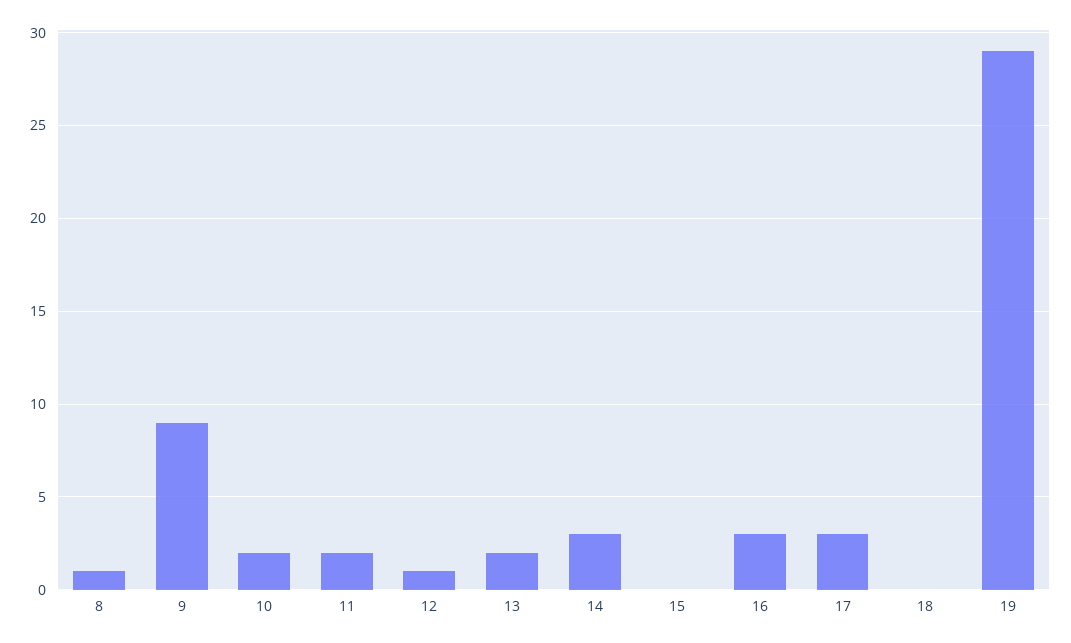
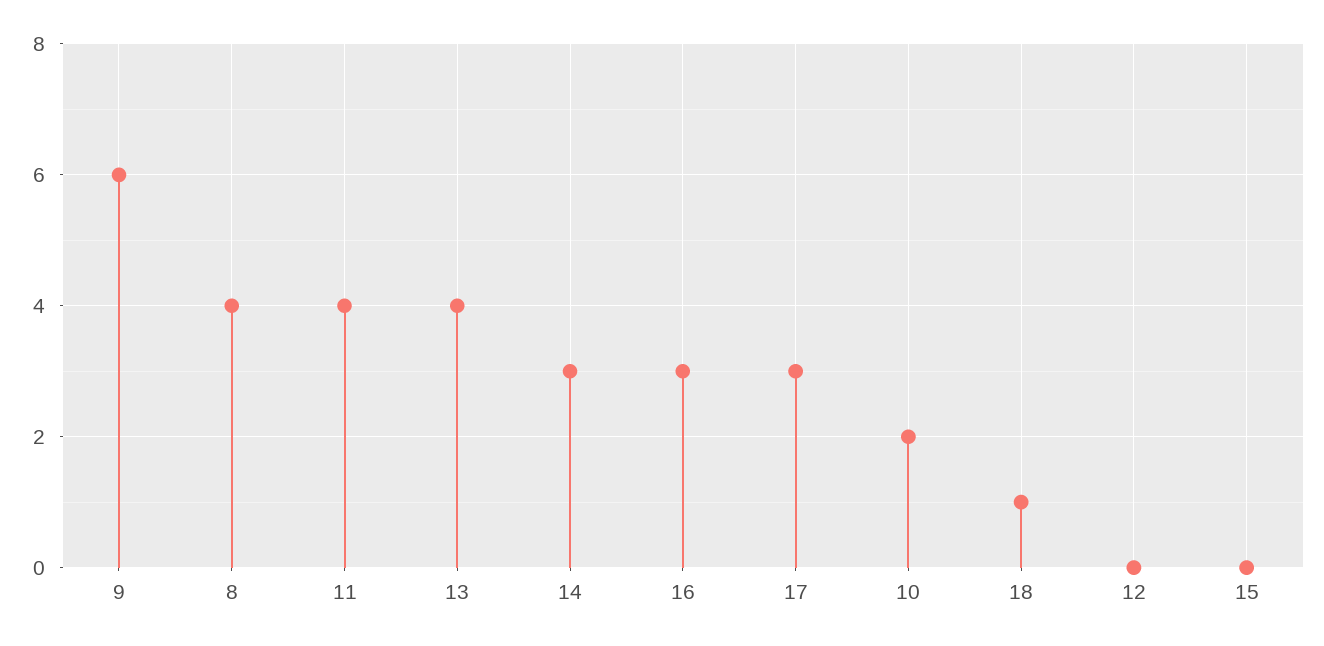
8: 1 -> 4
9: 9 -> 6
11: 2 -> 4
12: 1 -> 0
13: 2 -> 4
18: 0 -> 1
19: 29 -> none

